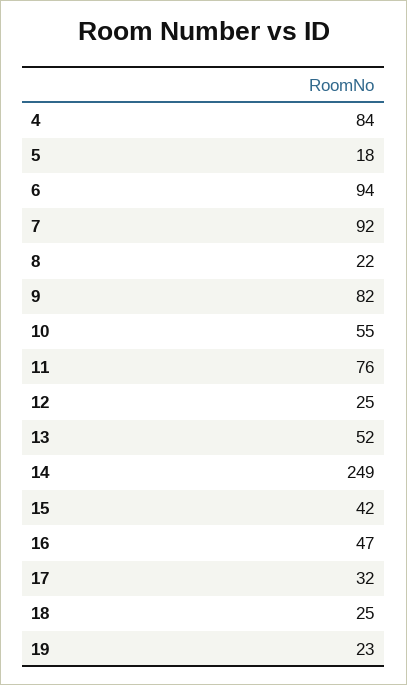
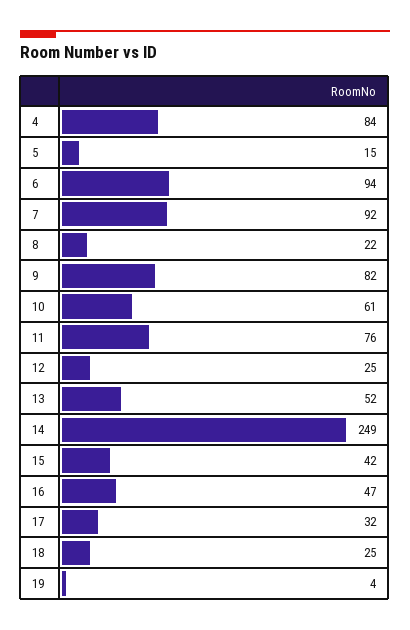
5: 18 -> 15
10: 55 -> 61
19: 23 -> 4

